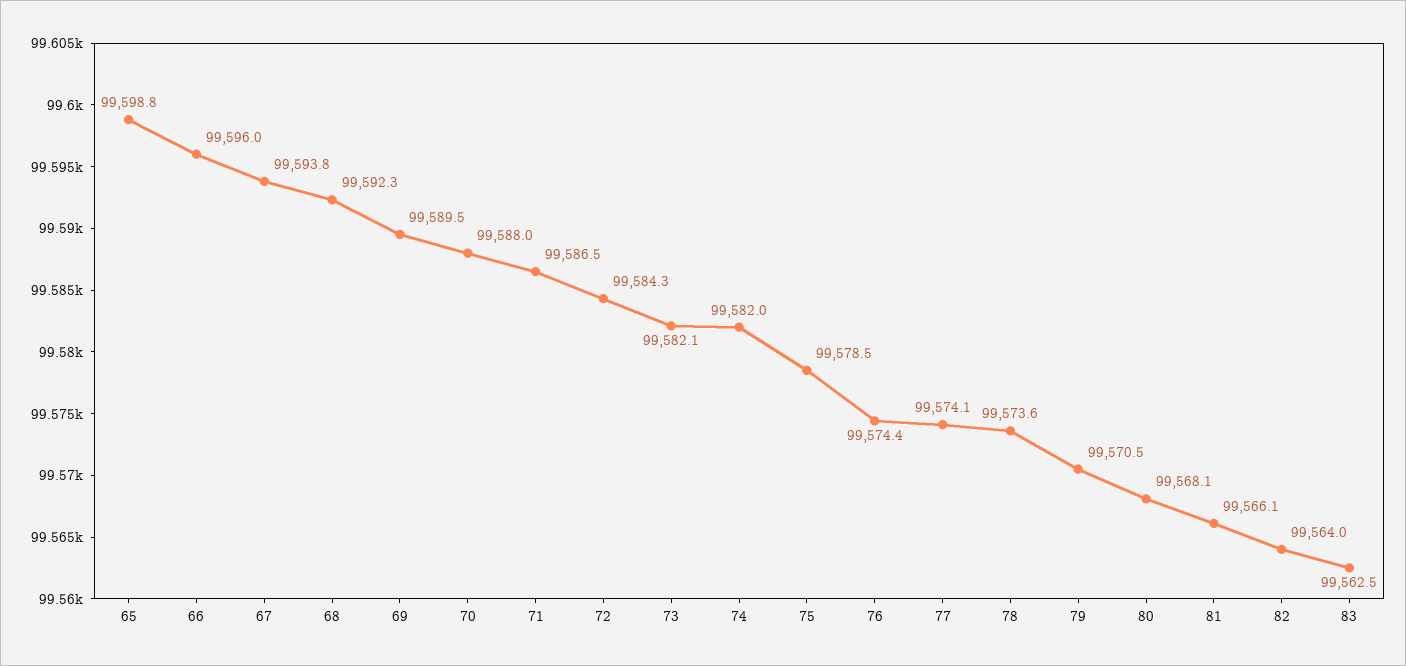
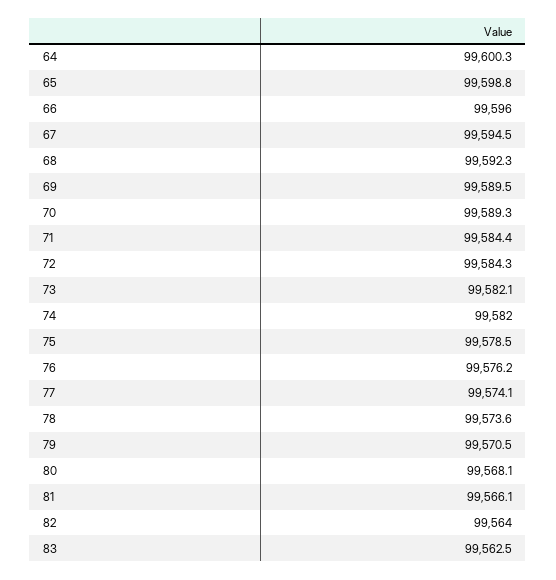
67: 99593.8 -> 99594.5
70: 99588 -> 99589.3
71: 99586.5 -> 99584.4
76: 99574.4 -> 99576.2
64: none -> 99600.3

